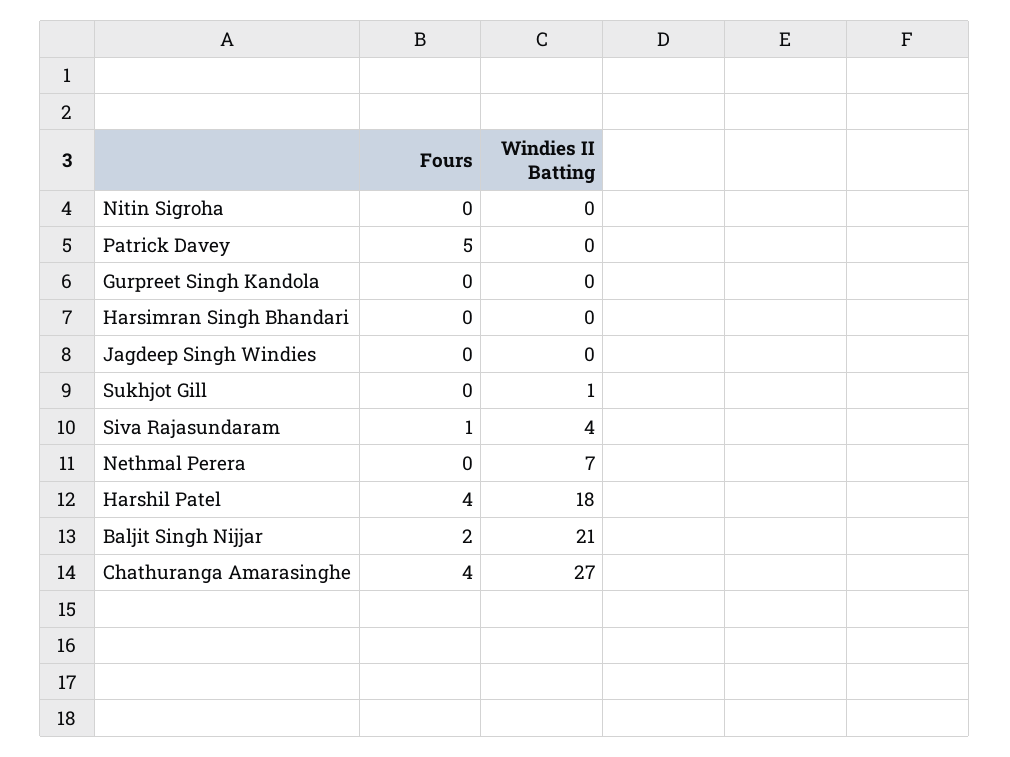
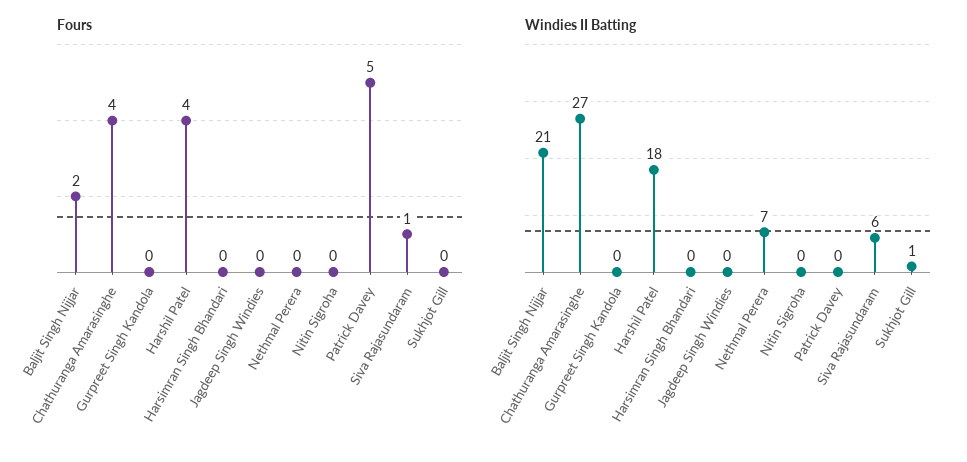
Windies II Batting, Siva Rajasundaram: 4 -> 6

